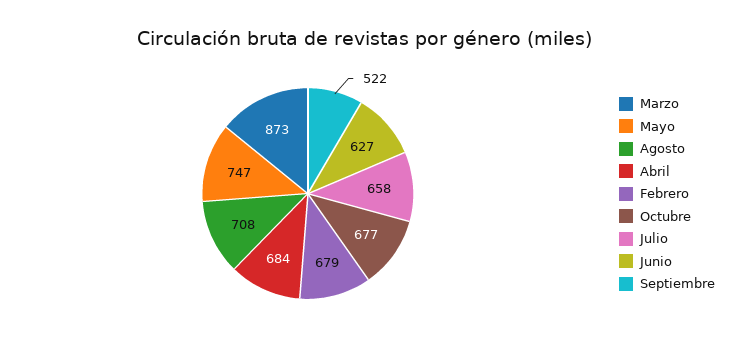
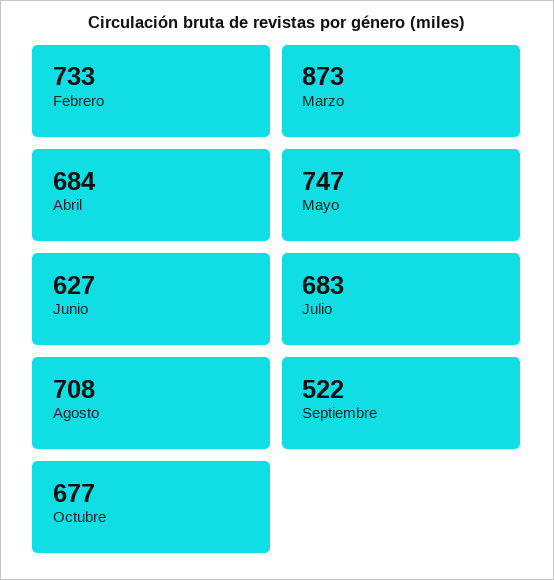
Febrero: 679 -> 733
Julio: 658 -> 683

